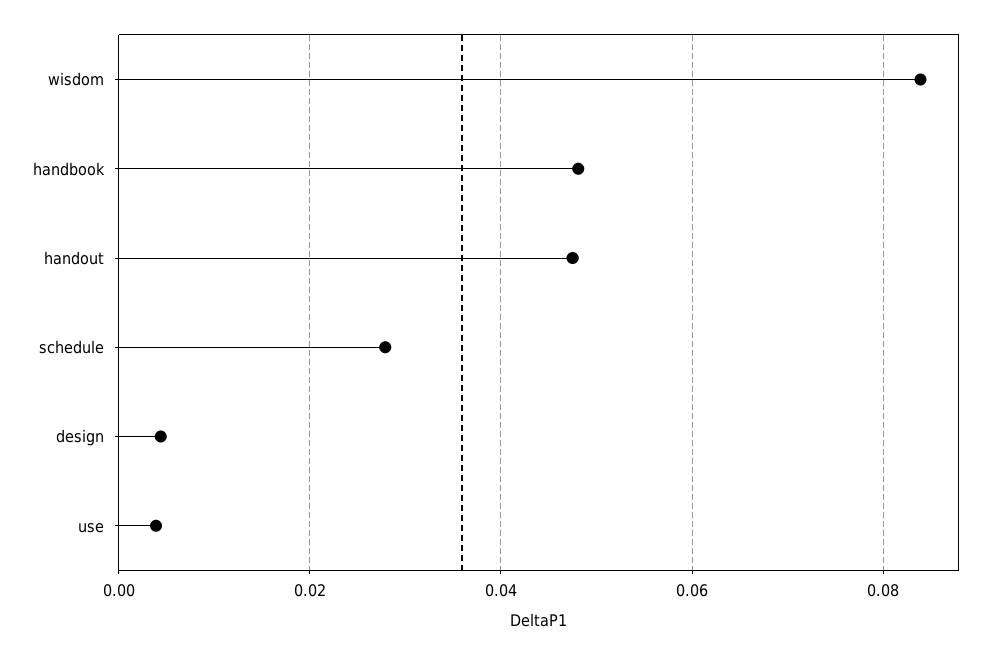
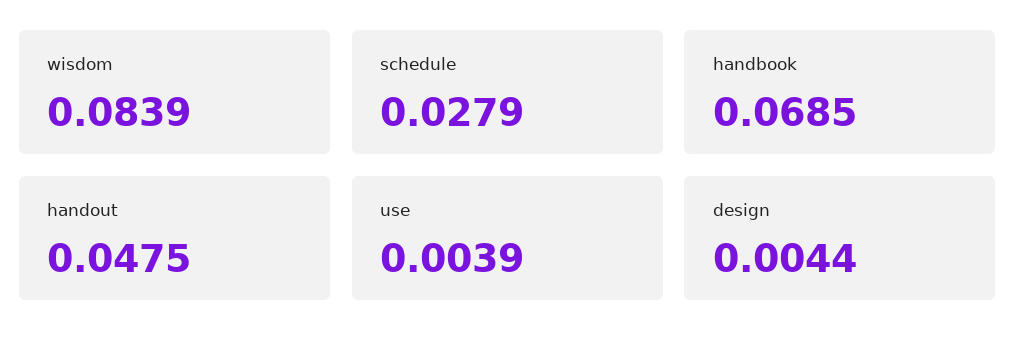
handbook: 0.048 -> 0.0685

